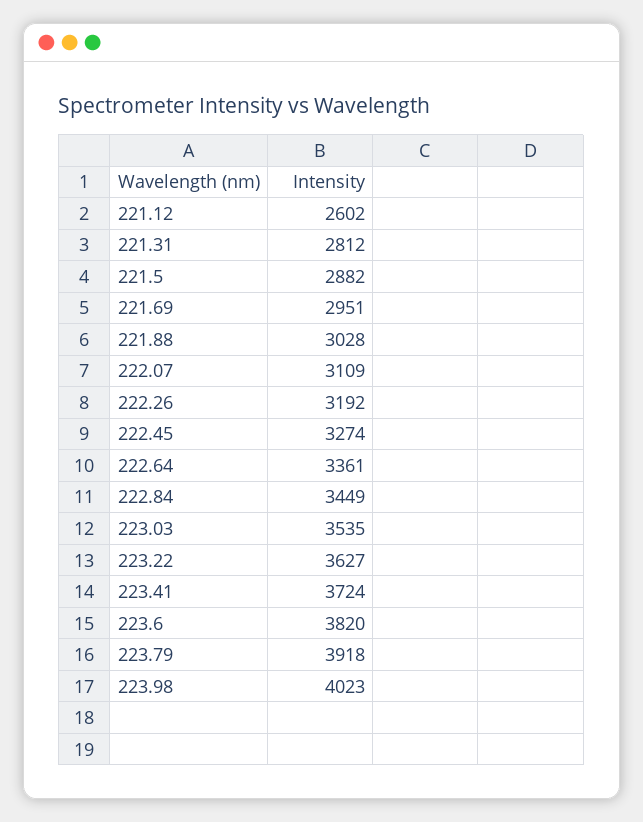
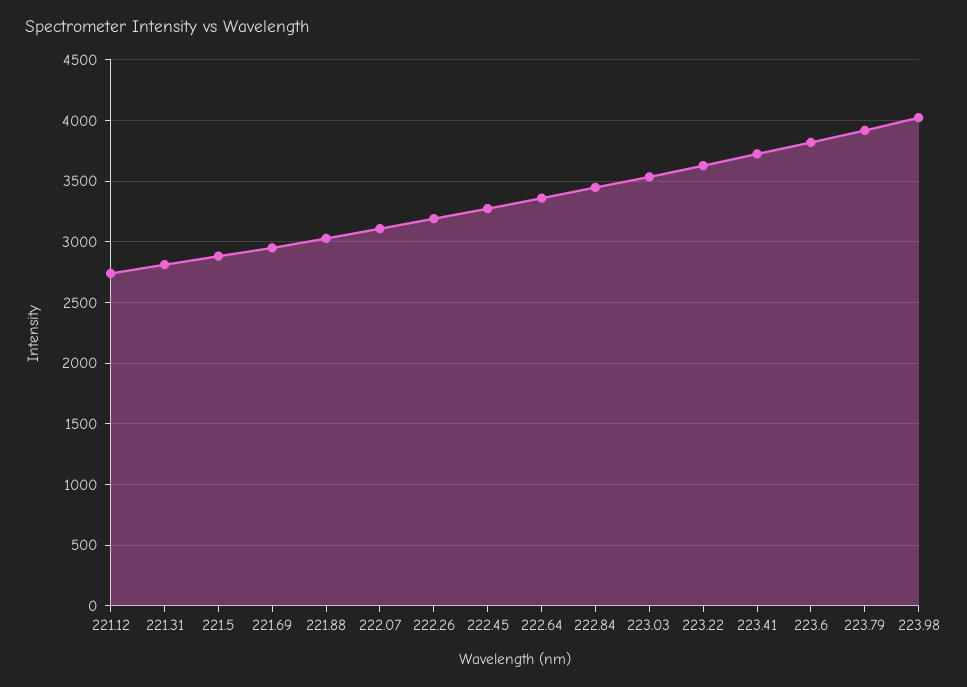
221.12: 2602 -> 2750

